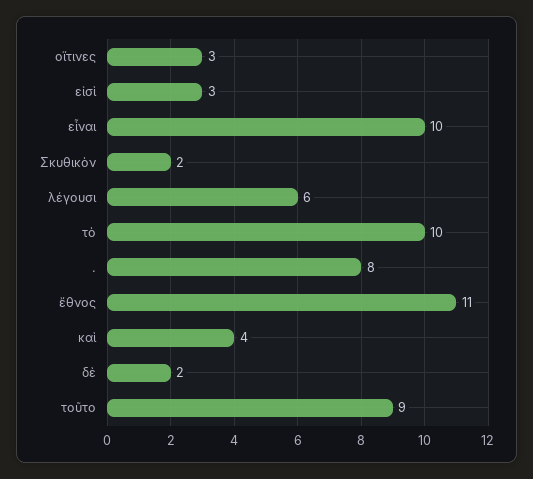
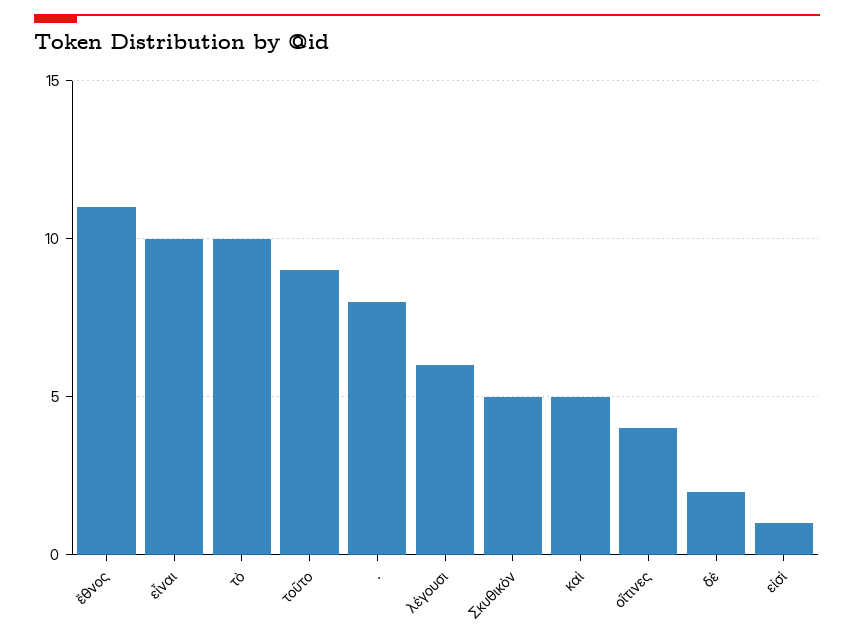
οἵτινες: 3 -> 4
εἰσὶ: 3 -> 1
Σκυθικὸν: 2 -> 5
καὶ: 4 -> 5

